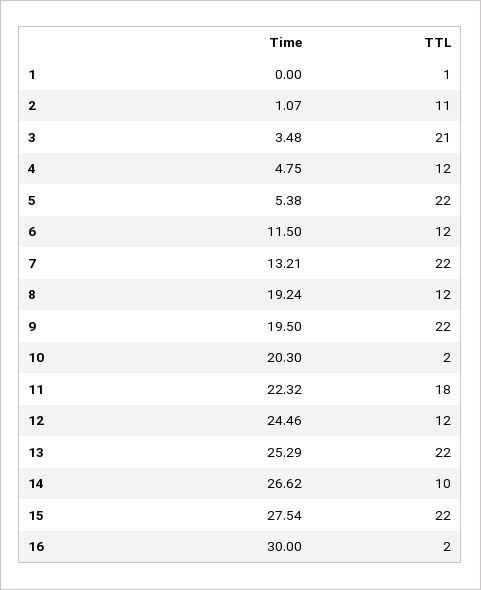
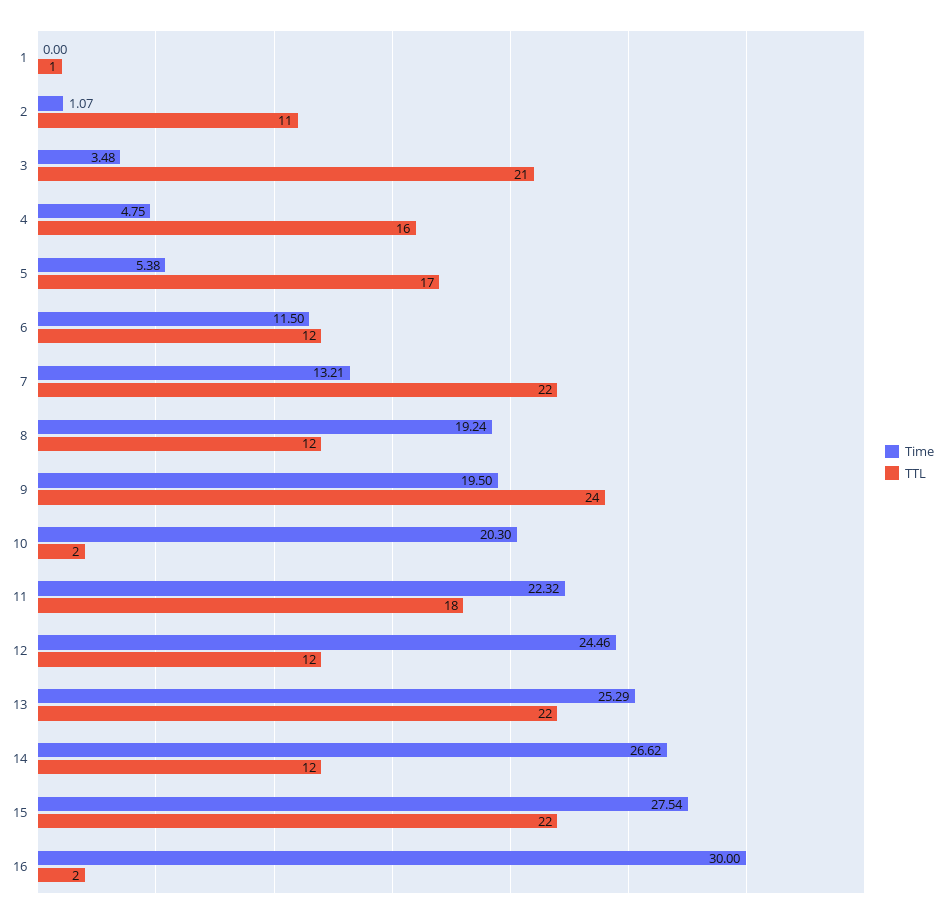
TTL, 4: 12 -> 16
TTL, 5: 22 -> 17
TTL, 9: 22 -> 24
TTL, 14: 10 -> 12

